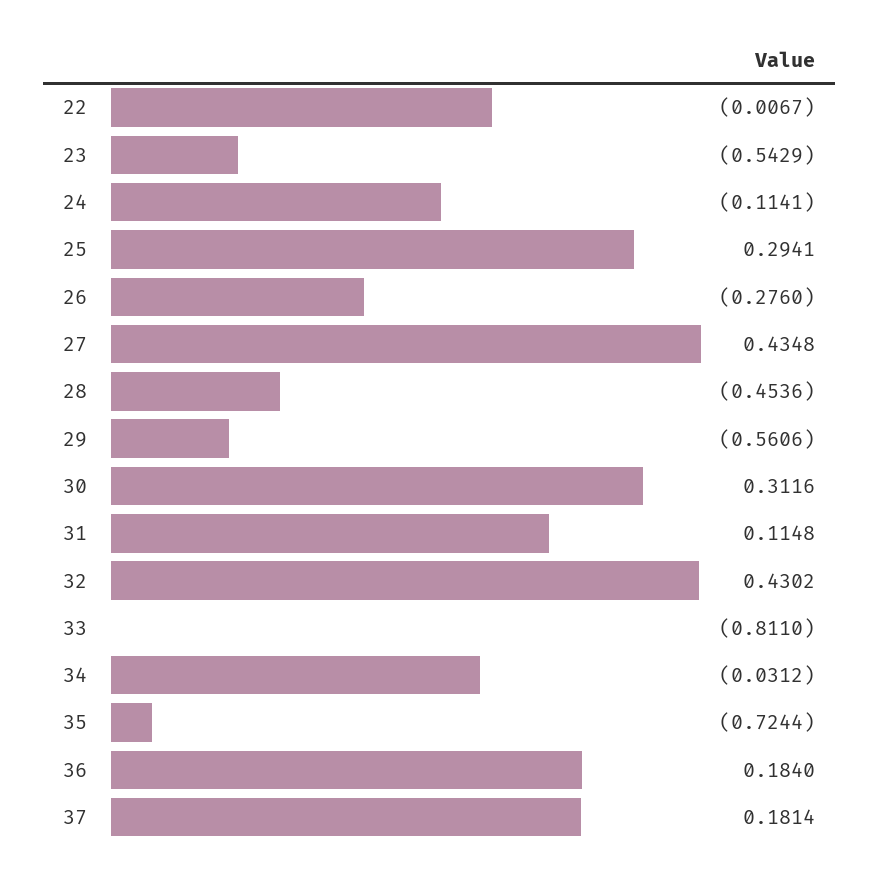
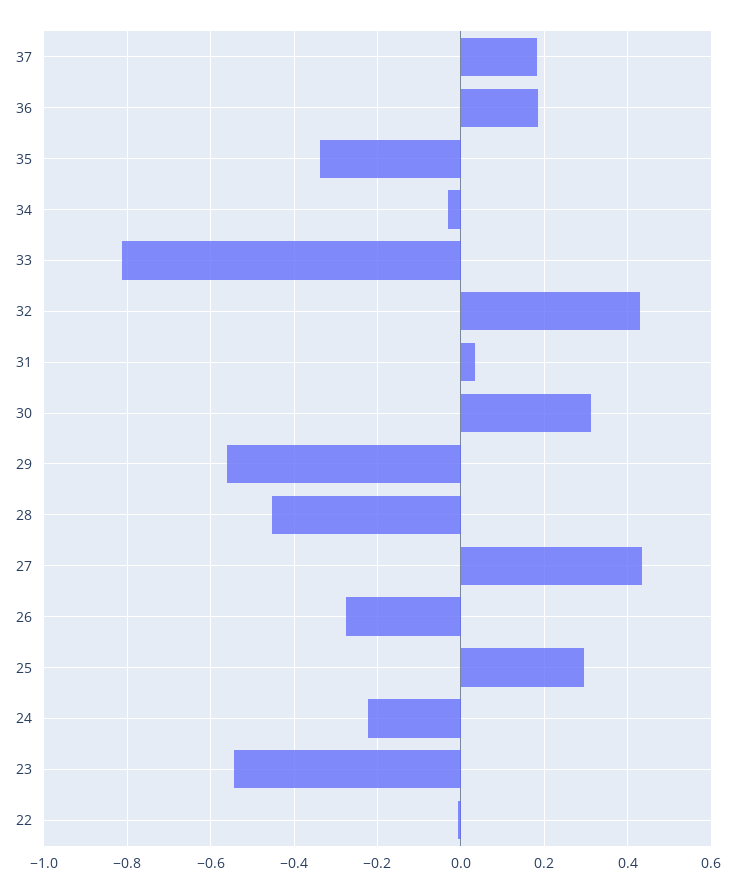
24: -0.1141 -> -0.22
31: 0.1148 -> 0.04
35: -0.7244 -> -0.34

